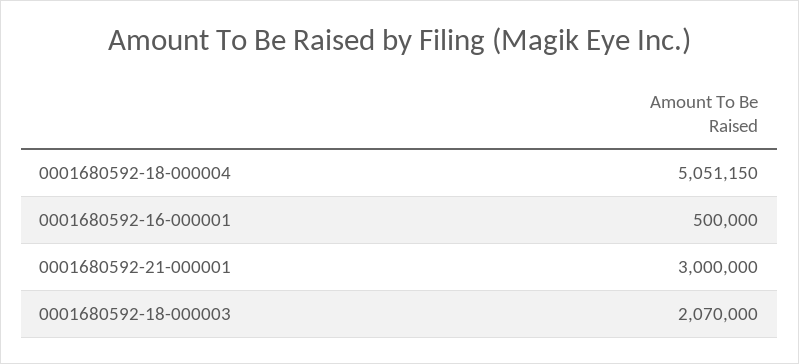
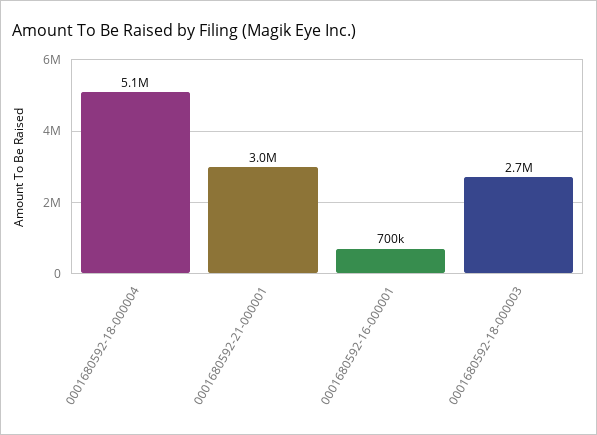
0001680592-16-000001: 500000 -> 700000
0001680592-18-000003: 2070000 -> 2700000

